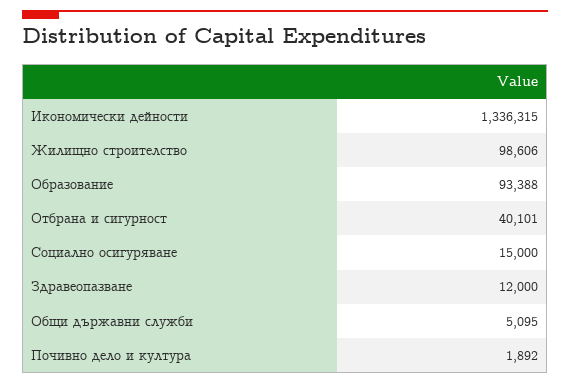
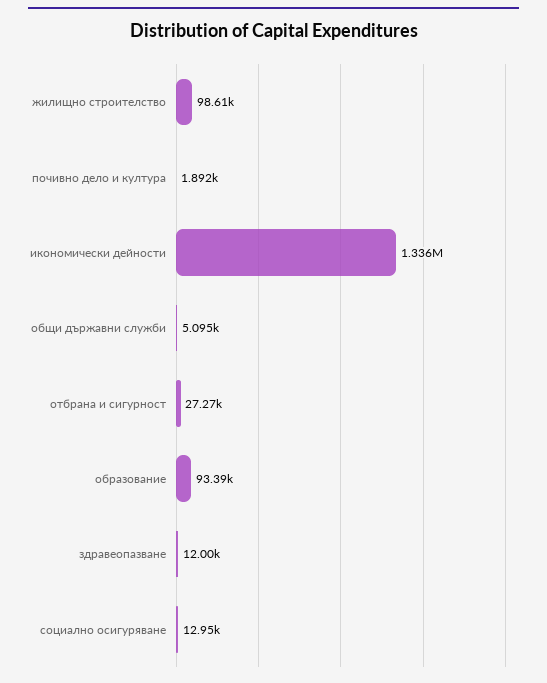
Отбрана и сигурност: 40101 -> 27270
Социално осигуряване: 15000 -> 12950

